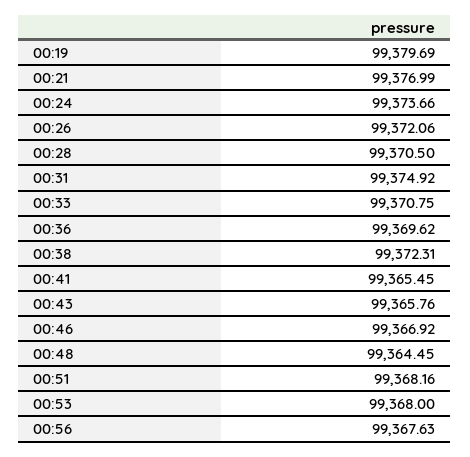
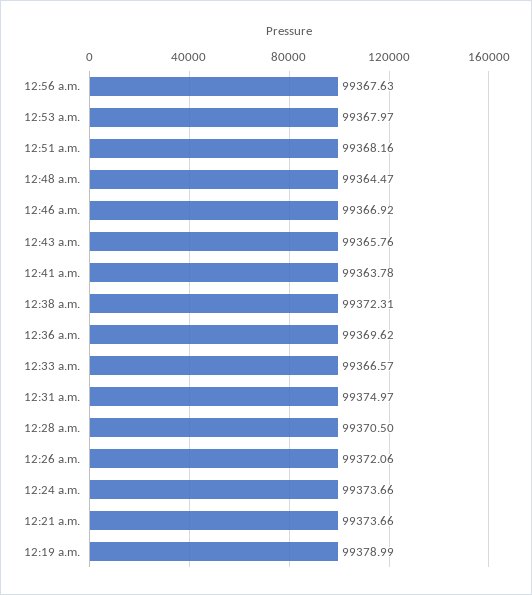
00:19: 99379.69 -> 99378.99
00:21: 99376.99 -> 99373.66
00:31: 99374.92 -> 99374.97
00:33: 99370.75 -> 99366.57
00:41: 99365.45 -> 99363.78
00:48: 99364.45 -> 99364.47
00:53: 99368 -> 99367.97

